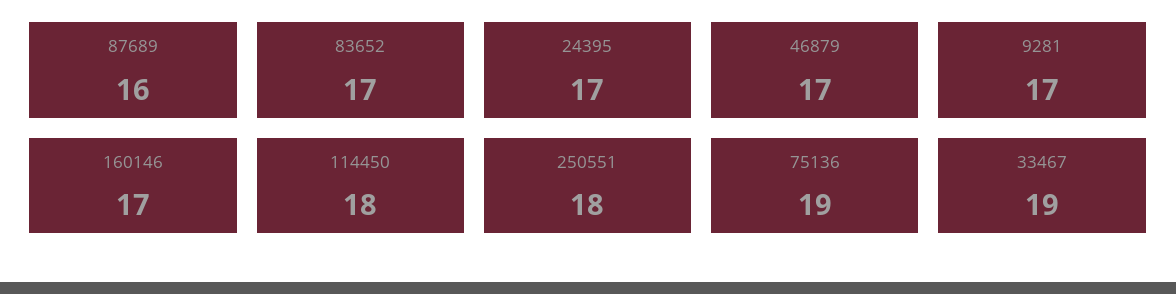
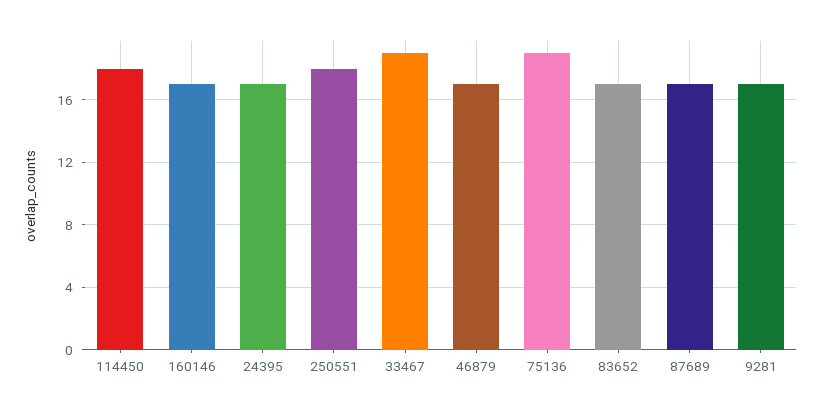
87689: 16 -> 17

